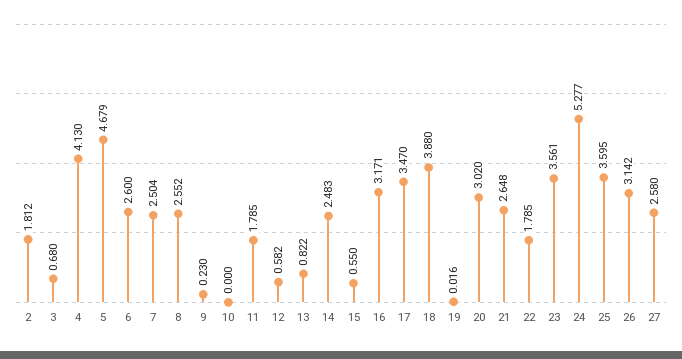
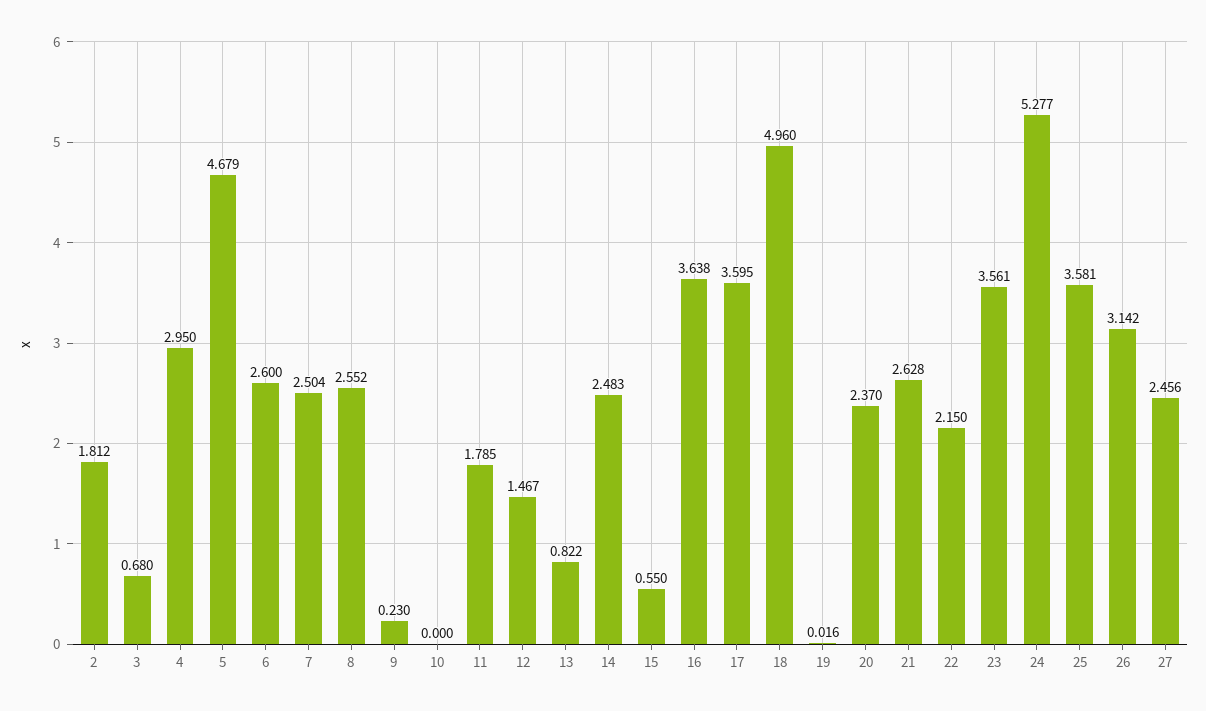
4: 4.13 -> 2.95
12: 0.582 -> 1.467
16: 3.171 -> 3.638
17: 3.47 -> 3.595
18: 3.88 -> 4.96
20: 3.02 -> 2.37
21: 2.648 -> 2.628
22: 1.785 -> 2.15
25: 3.595 -> 3.581
27: 2.58 -> 2.456

